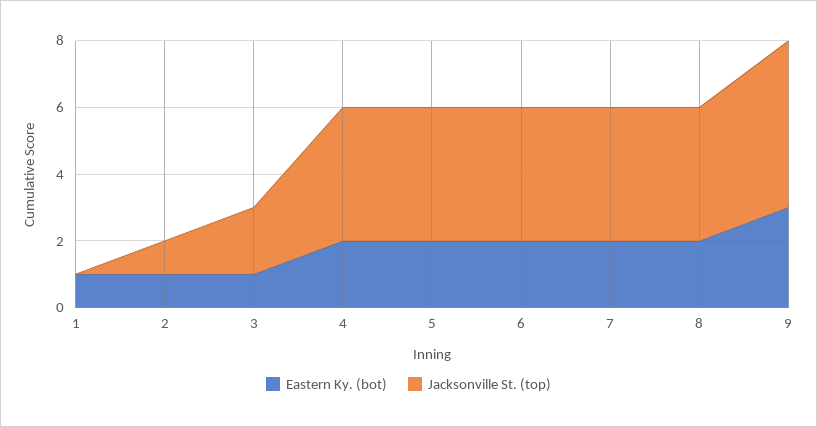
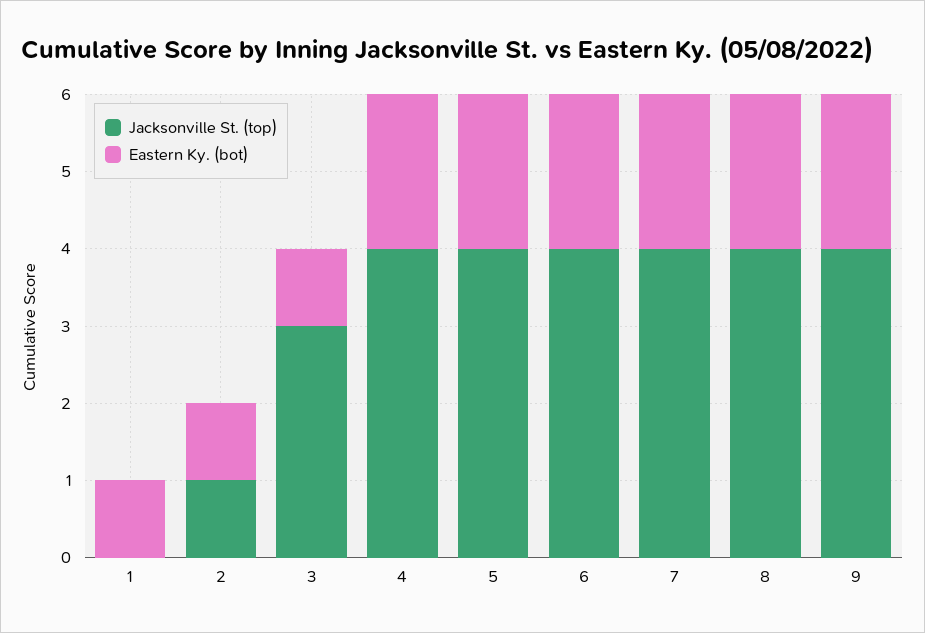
Jacksonville St. (top), 3: 2 -> 3
Eastern Ky. (bot), 9: 3 -> 2
Jacksonville St. (top), 9: 5 -> 4

